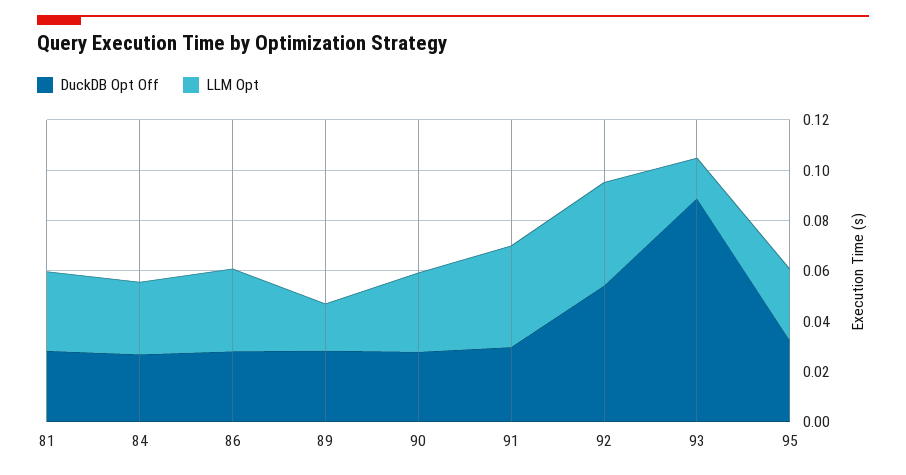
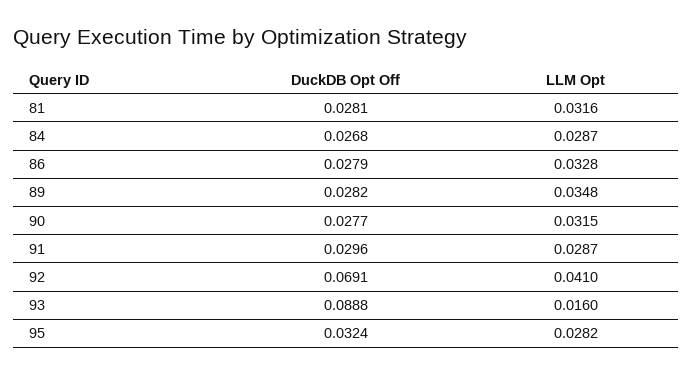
LLM Opt, 89: 0.02 -> 0.0348
LLM Opt, 91: 0.04 -> 0.0287
DuckDB Opt Off, 92: 0.055 -> 0.0691

